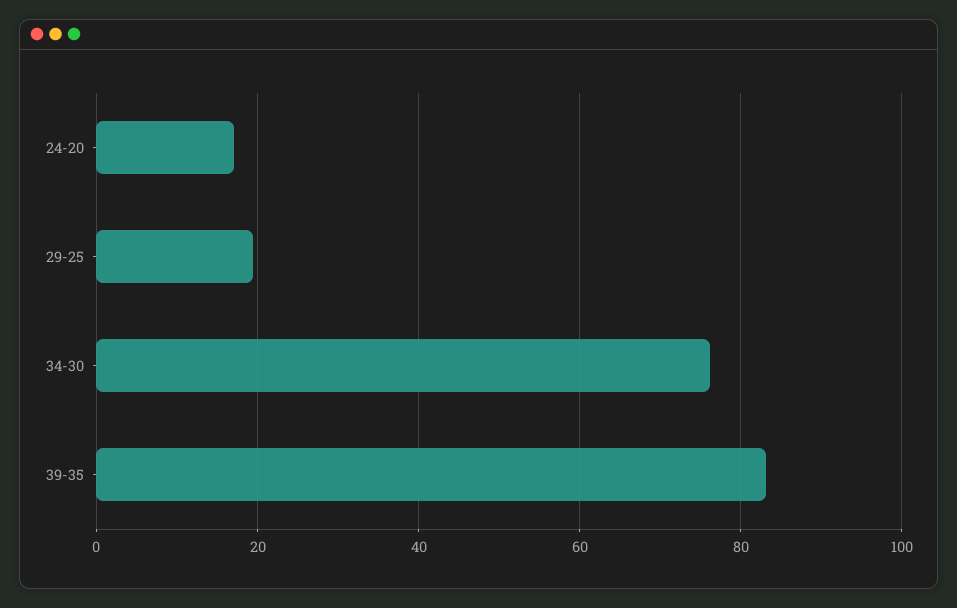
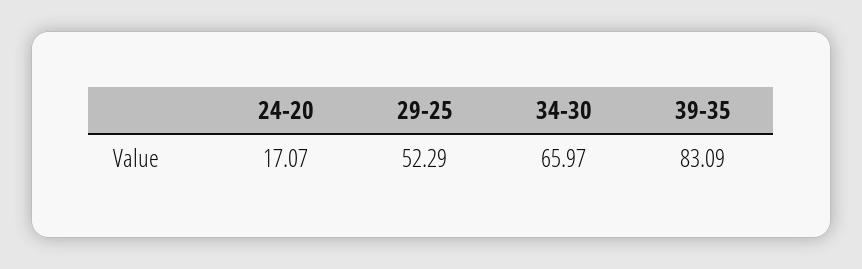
29-25: 20 -> 52.29
34-30: 76 -> 65.97

